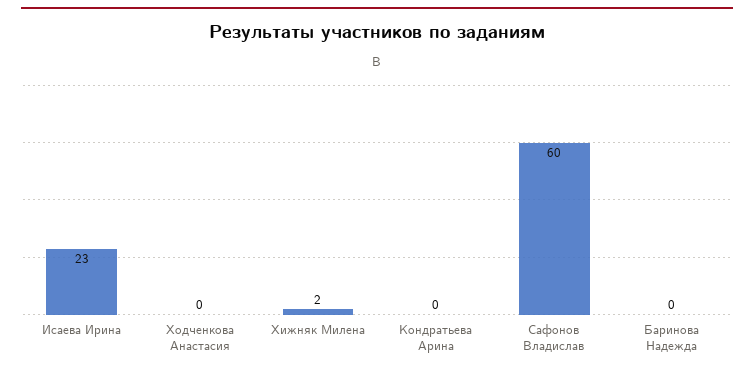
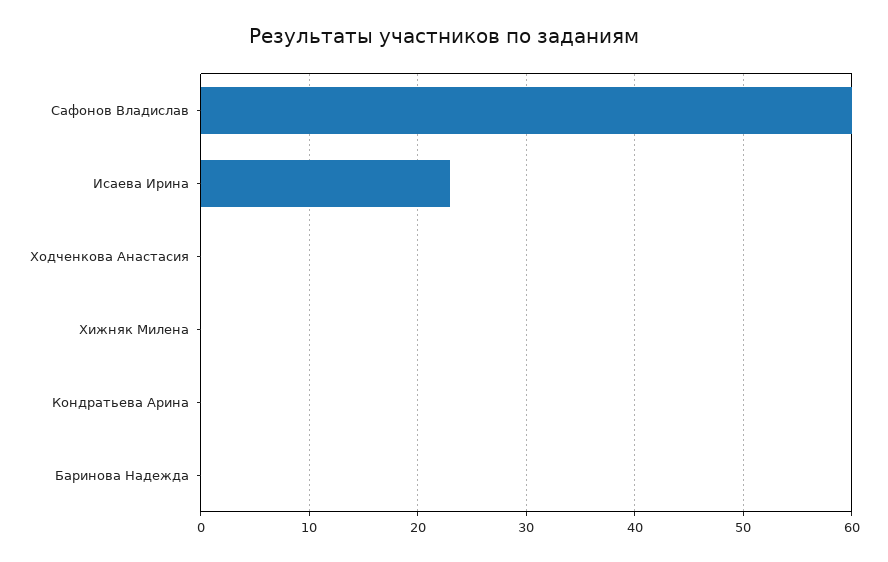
Хижняк Милена: 2 -> 0

